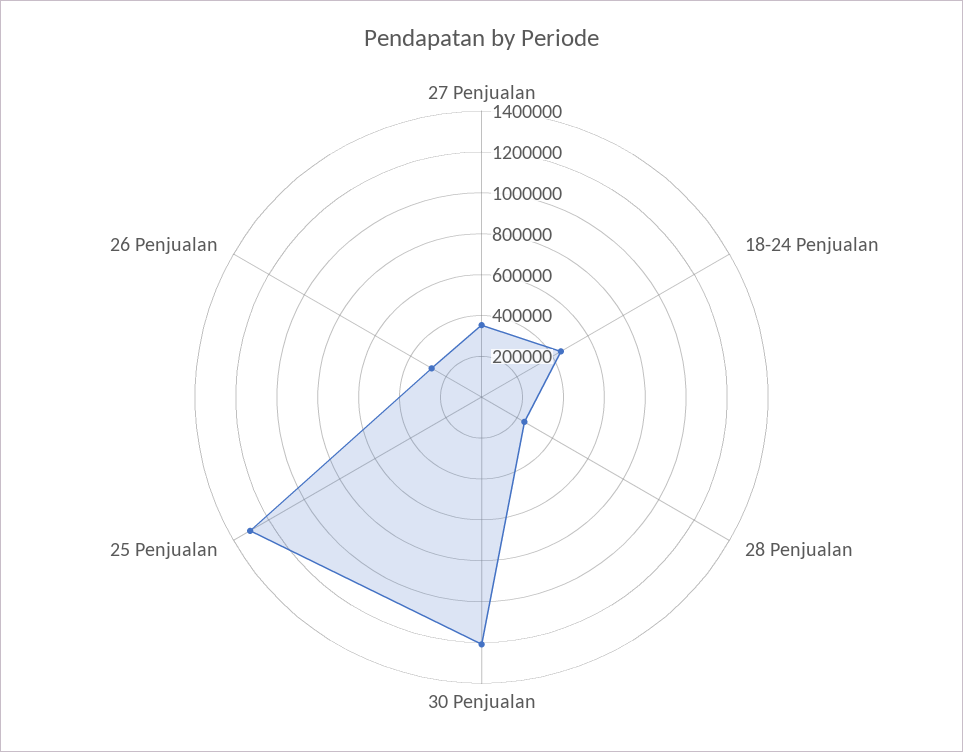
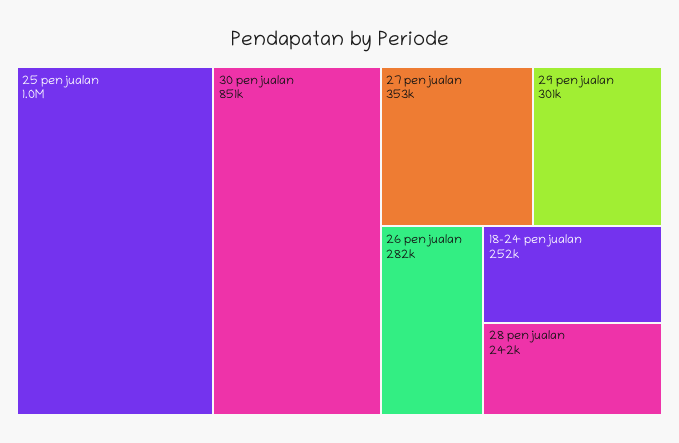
18-24 Penjualan: 450000 -> 252000
30 Penjualan: 1200000 -> 851000
25 Penjualan: 1300000 -> 1000000
29 penjualan: none -> 301000

